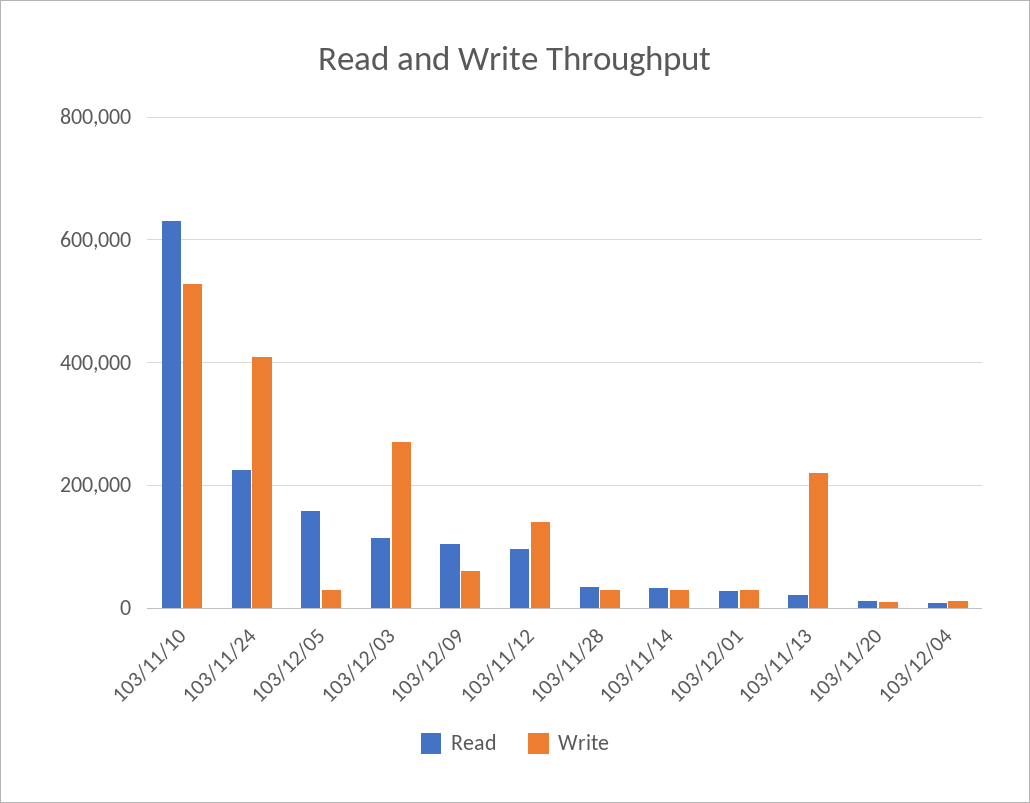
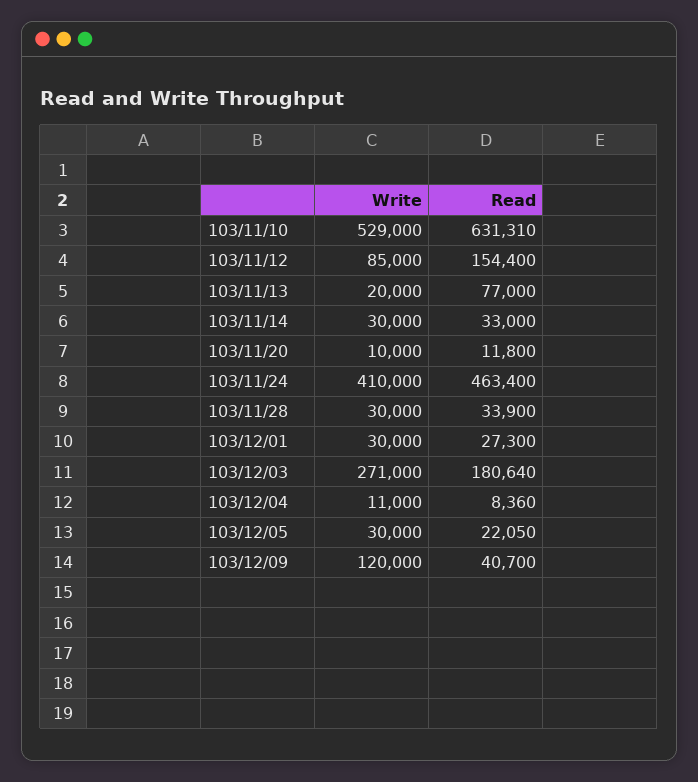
Read, 103/11/24: 220000 -> 463400
Read, 103/12/05: 160000 -> 22050
Read, 103/12/03: 120000 -> 180640
Read, 103/12/09: 100000 -> 40700
Write, 103/12/09: 60000 -> 120000
Read, 103/11/12: 100000 -> 154400
Write, 103/11/12: 140000 -> 85000
Read, 103/11/13: 20000 -> 77000
Write, 103/11/13: 220000 -> 20000

